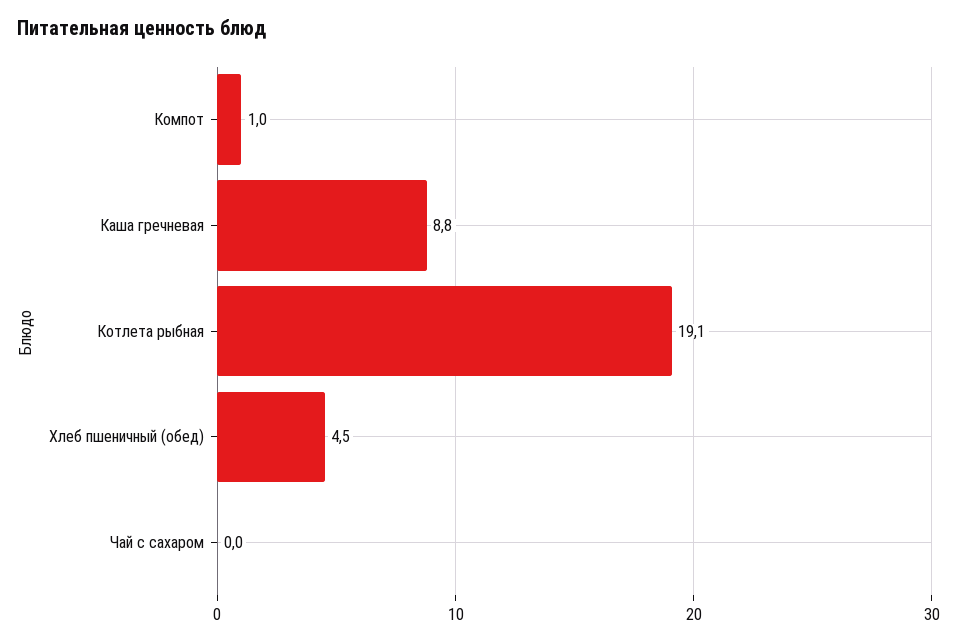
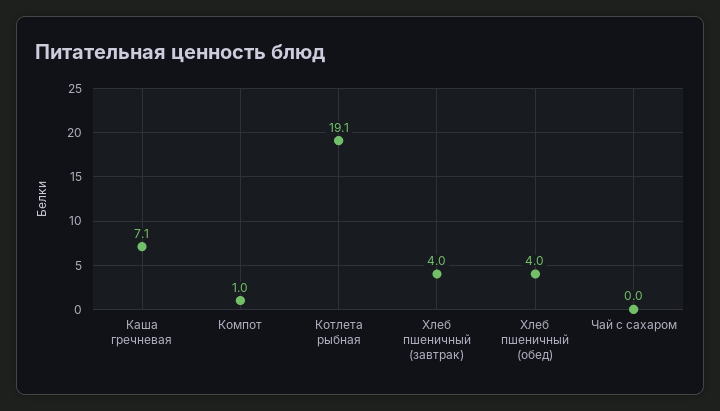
Каша гречневая: 8.8 -> 7.1
Хлеб пшеничный (обед): 4.5 -> 4
Хлеб пшеничный (завтрак): none -> 4

